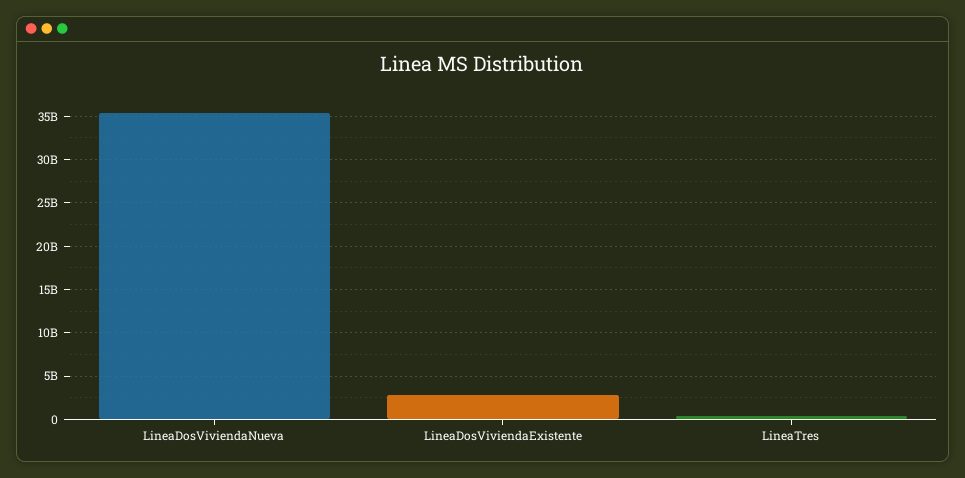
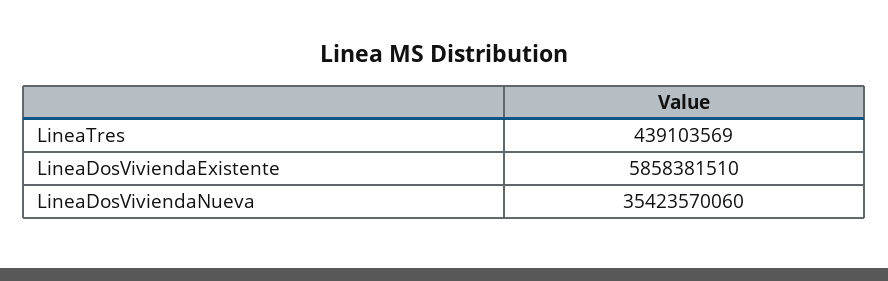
LineaDosViviendaExistente: 3000000000 -> 5858381510

